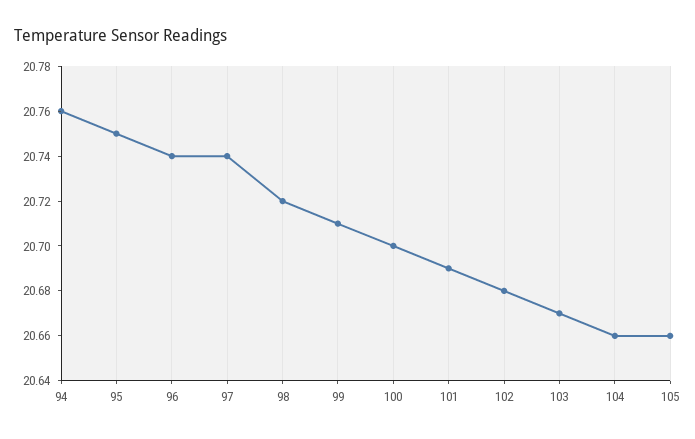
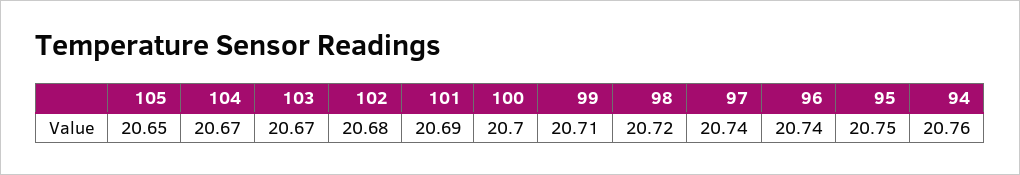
104: 20.66 -> 20.67
105: 20.66 -> 20.65

